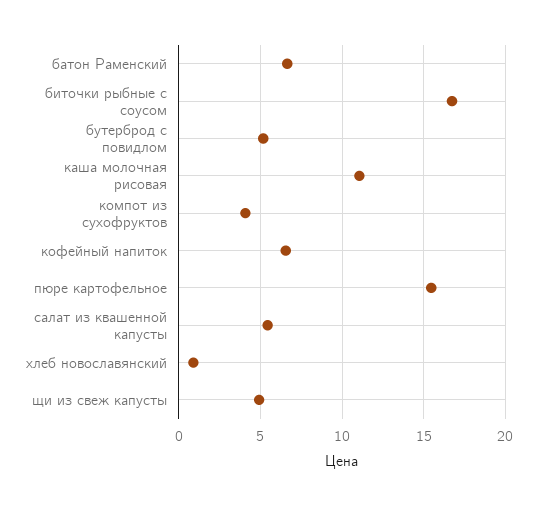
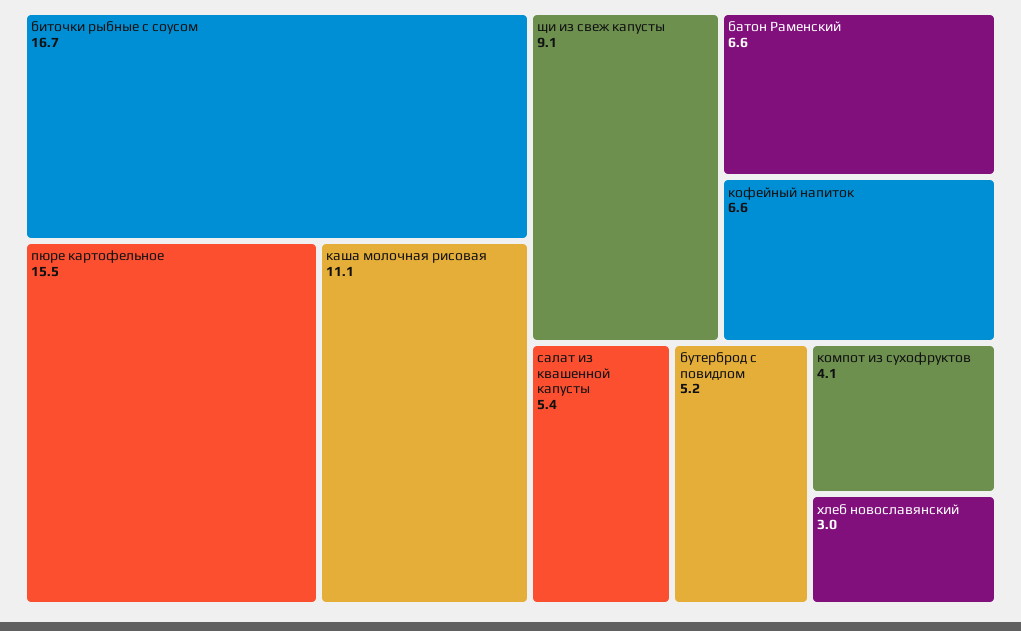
хлеб новославянский: 1 -> 3
щи из свеж капусты: 5 -> 9.1

